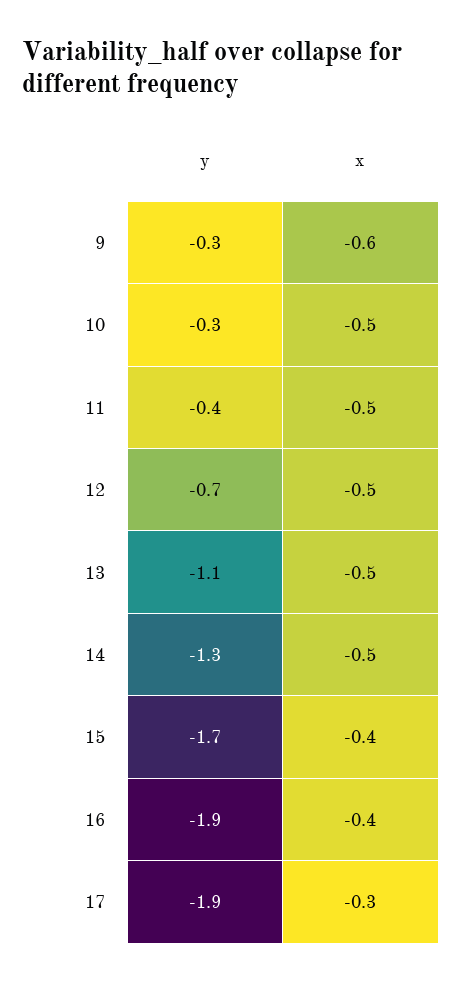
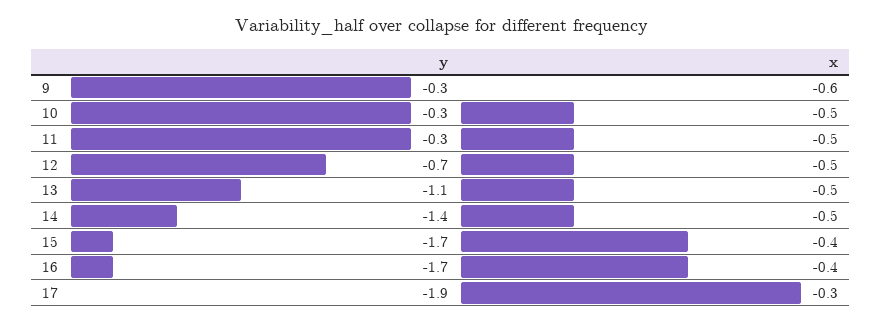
y, 11: -0.4 -> -0.3
y, 14: -1.3 -> -1.4
y, 16: -1.9 -> -1.7

